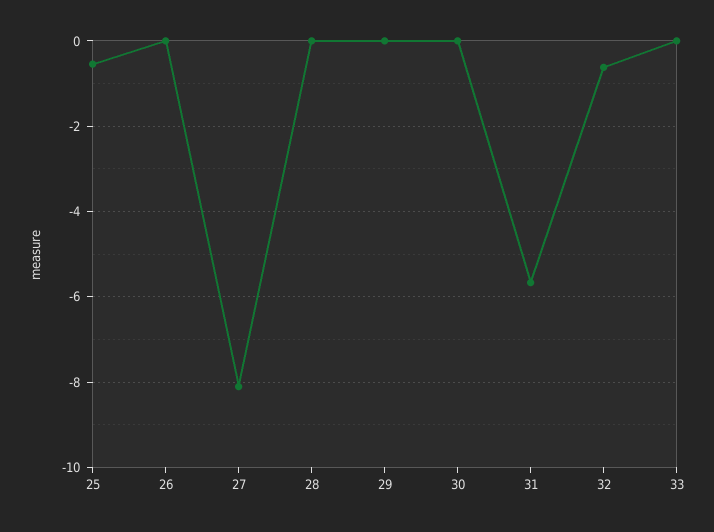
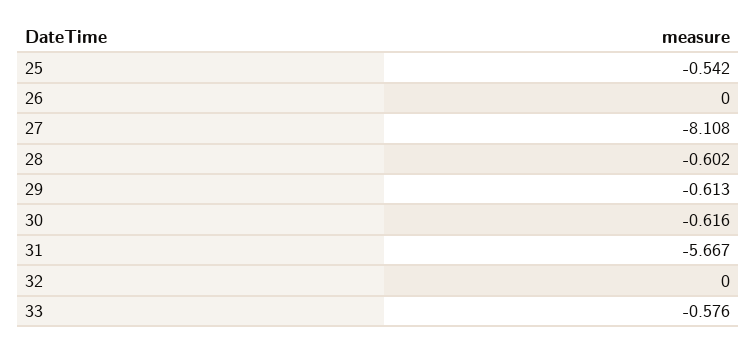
28: 0 -> -0.602
29: 0 -> -0.613
30: 0 -> -0.616
32: -0.6 -> 0
33: 0 -> -0.576

